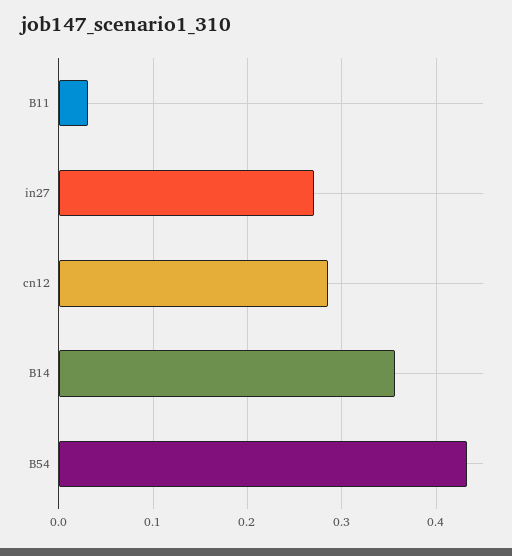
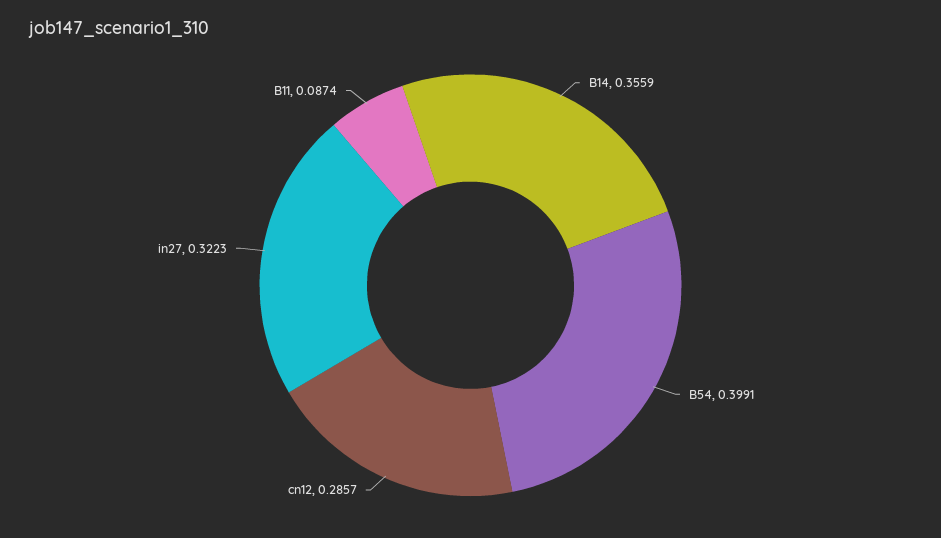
B11: 0.03 -> 0.0874
in27: 0.27 -> 0.3223
B54: 0.43 -> 0.3991

